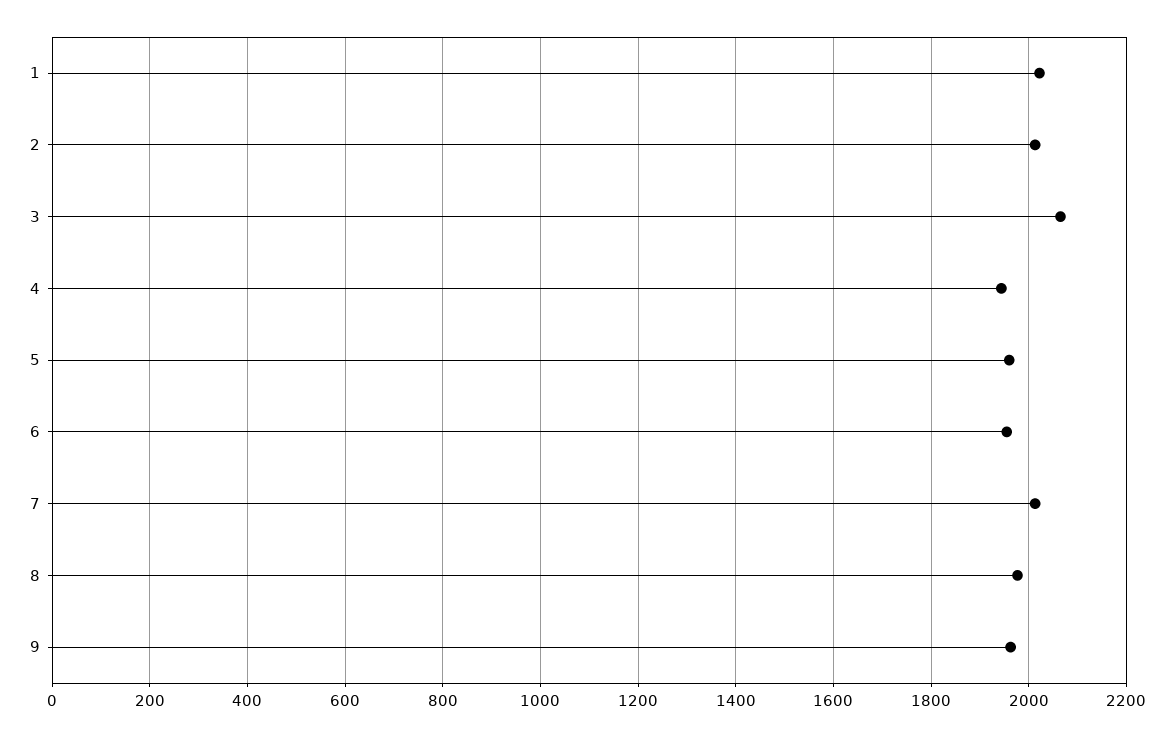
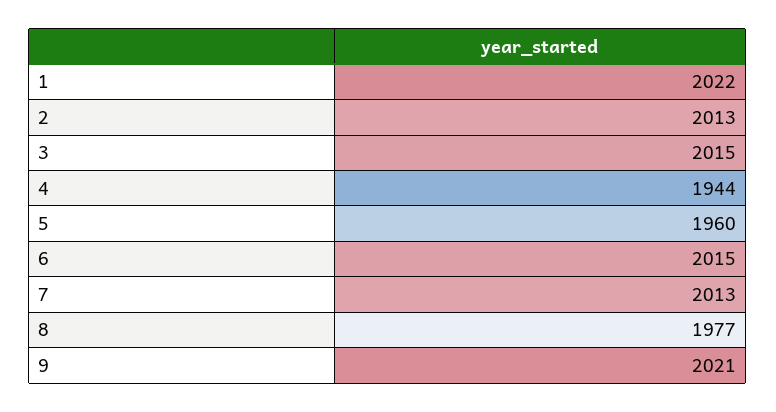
3: 2060 -> 2015
6: 1960 -> 2015
9: 1960 -> 2021

